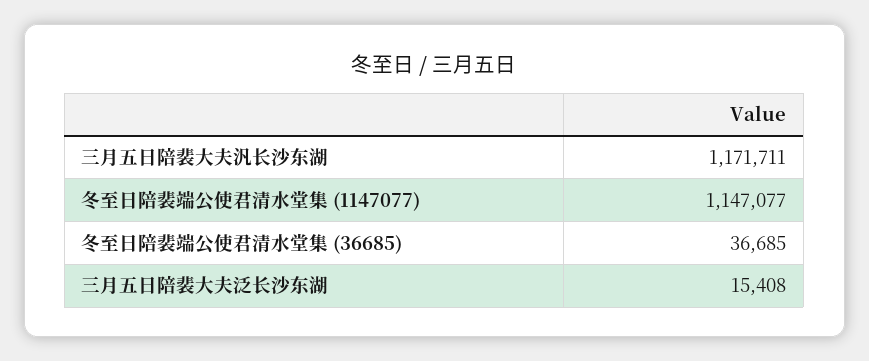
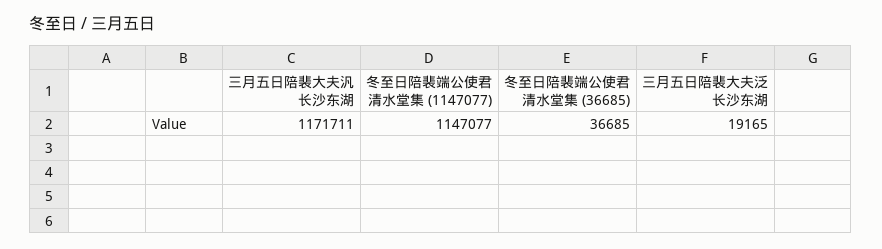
三月五日陪裴大夫泛长沙东湖: 15408 -> 19165

